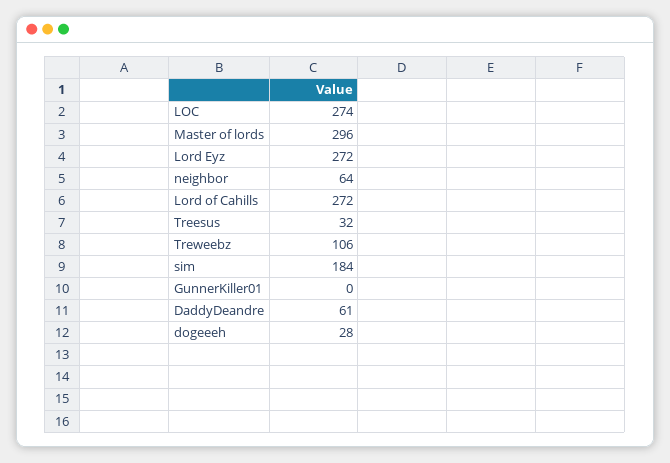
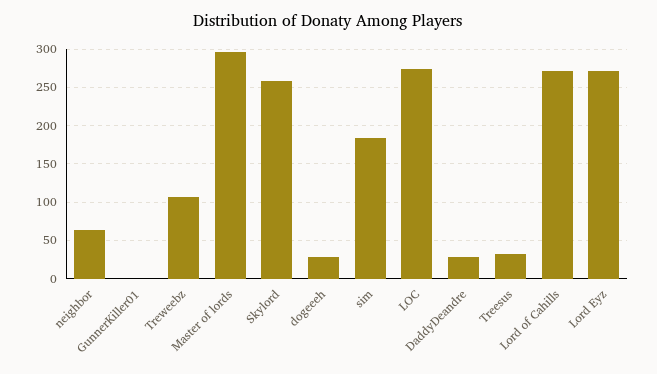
DaddyDeandre: 61 -> 30
Skylord: none -> 260

